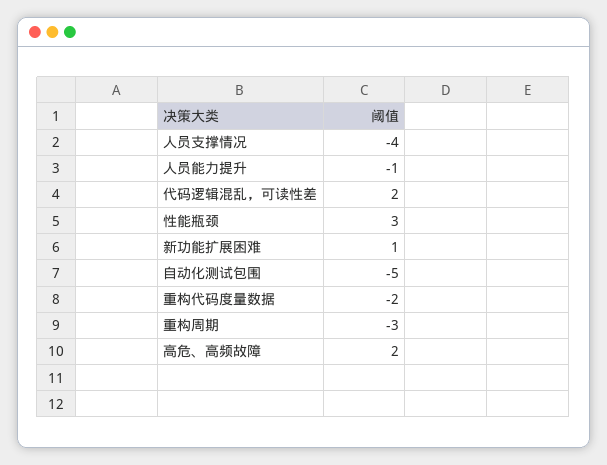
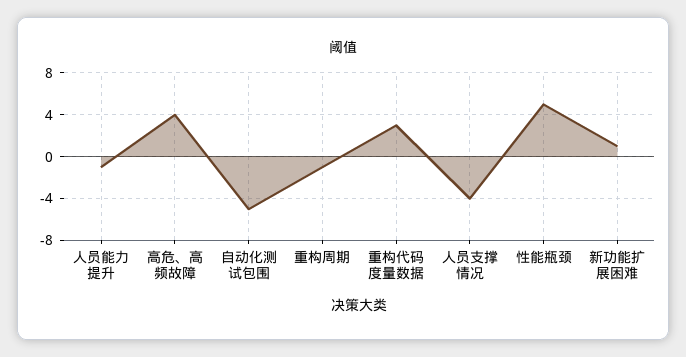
代码逻辑混乱，可读性差: 2 -> none
性能瓶颈: 3 -> 5
重构代码度量数据: -2 -> 3
重构周期: -3 -> -1
高危、高频故障: 2 -> 4

